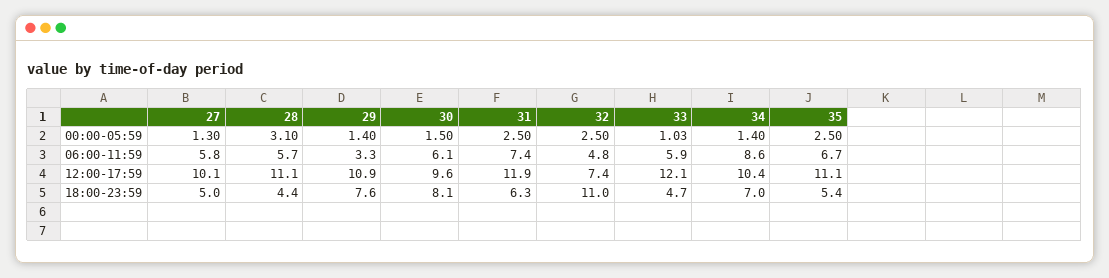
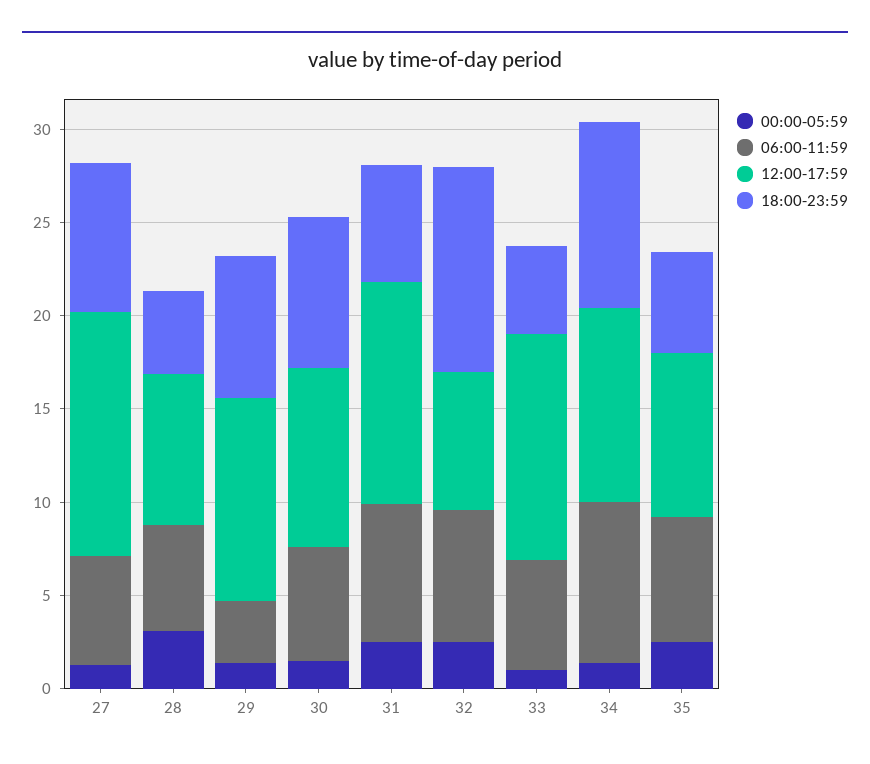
06:00-11:59, 32: 4.8 -> 7
12:00-17:59, 27: 10.1 -> 13
12:00-17:59, 28: 11.1 -> 8
12:00-17:59, 35: 11.1 -> 9
18:00-23:59, 27: 5 -> 8
18:00-23:59, 34: 7 -> 10

